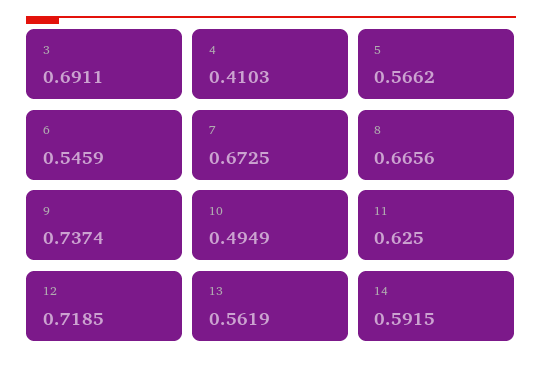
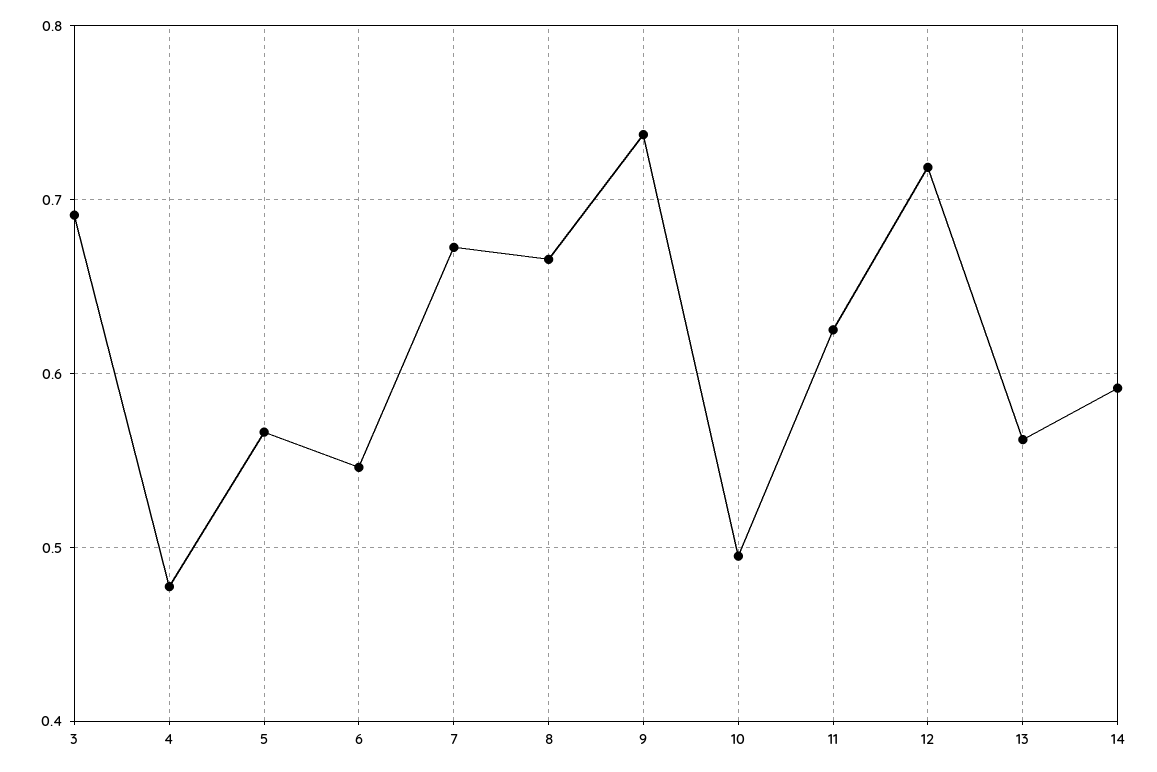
4: 0.4103 -> 0.48

